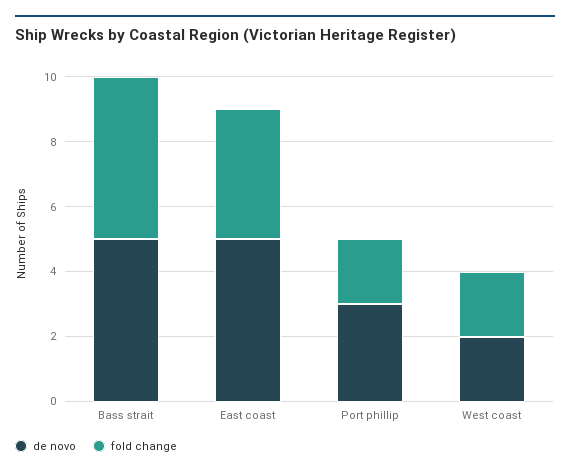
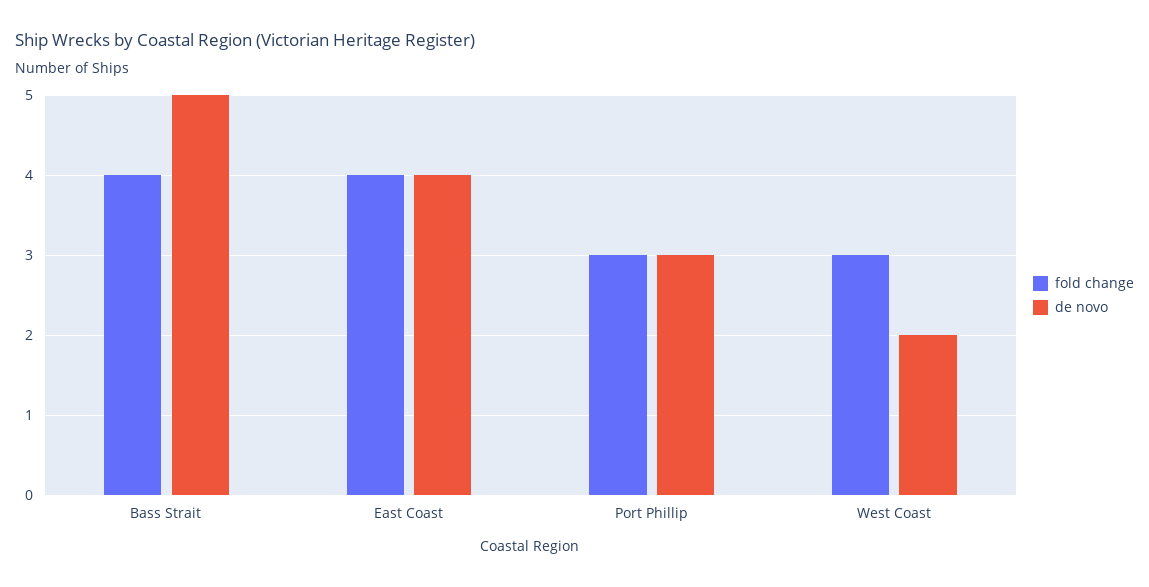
fold change, Bass strait: 5 -> 4
de novo, East coast: 5 -> 4
fold change, Port phillip: 2 -> 3
fold change, West coast: 2 -> 3

